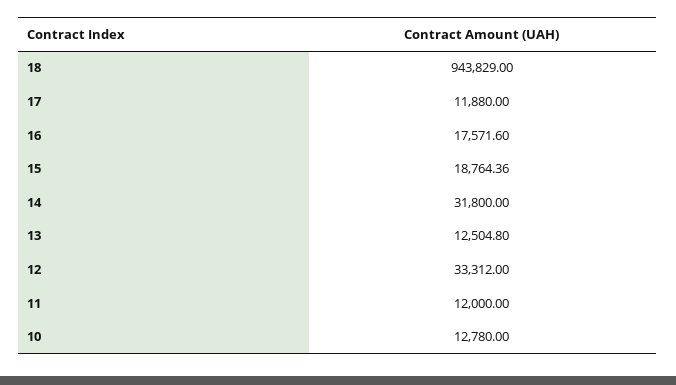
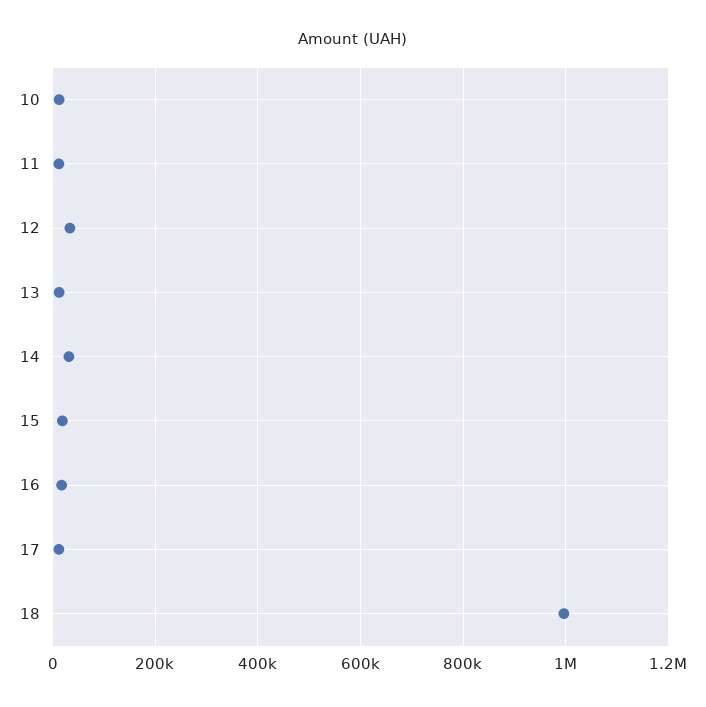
18: 943829 -> 1000000

